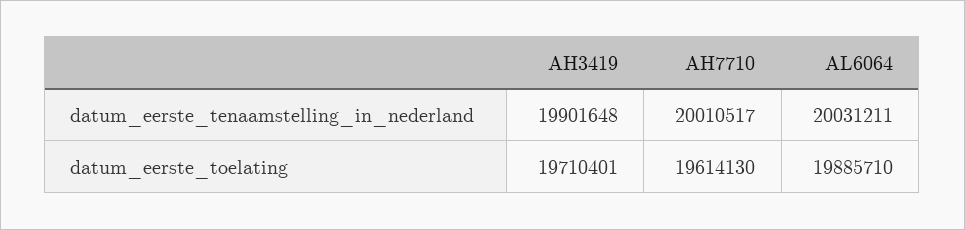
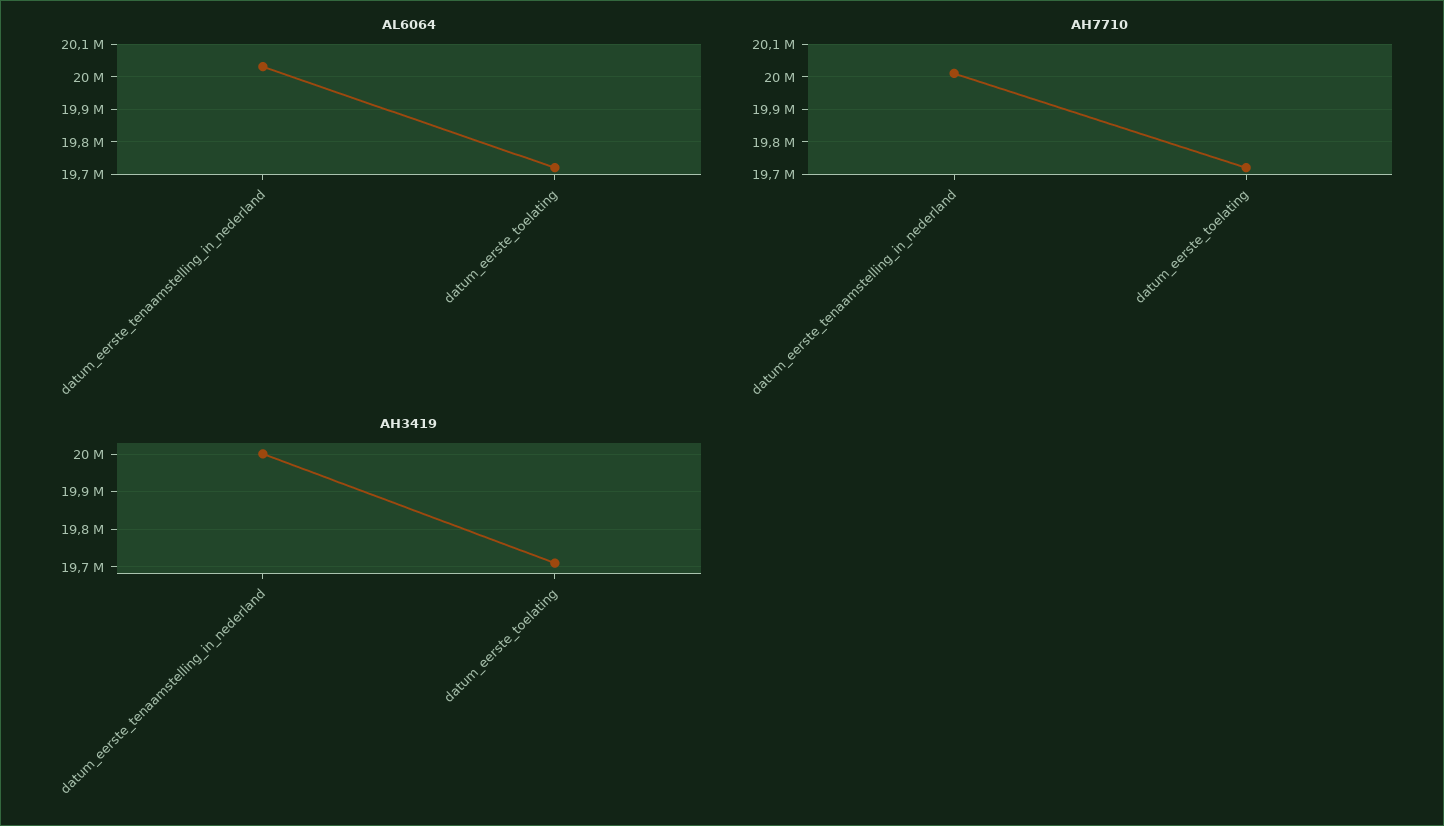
AH3419, datum_eerste_tenaamstelling_in_nederland: 19901648 -> 20000000
AH7710, datum_eerste_toelating: 19614130 -> 19720000
AL6064, datum_eerste_toelating: 19885710 -> 19720000

